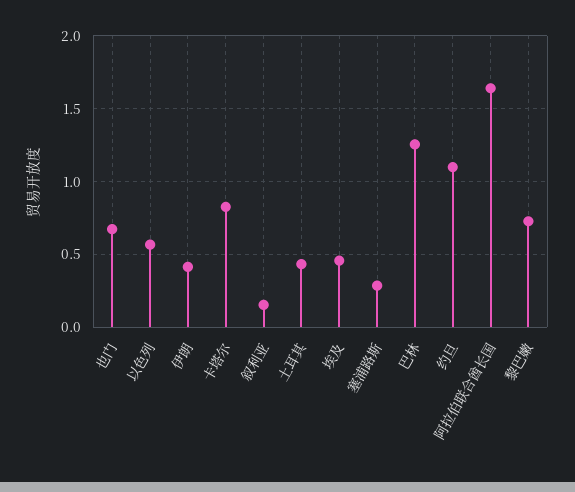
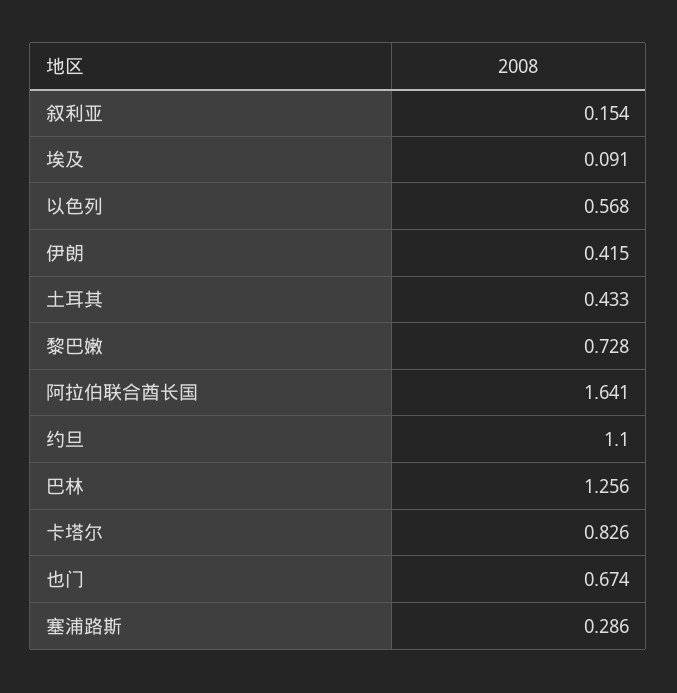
埃及: 0.45 -> 0.091

